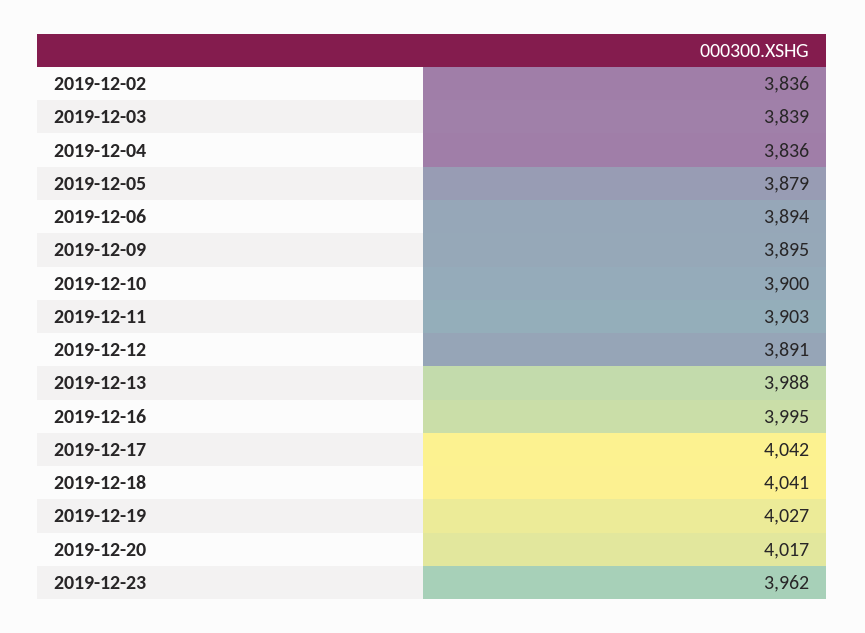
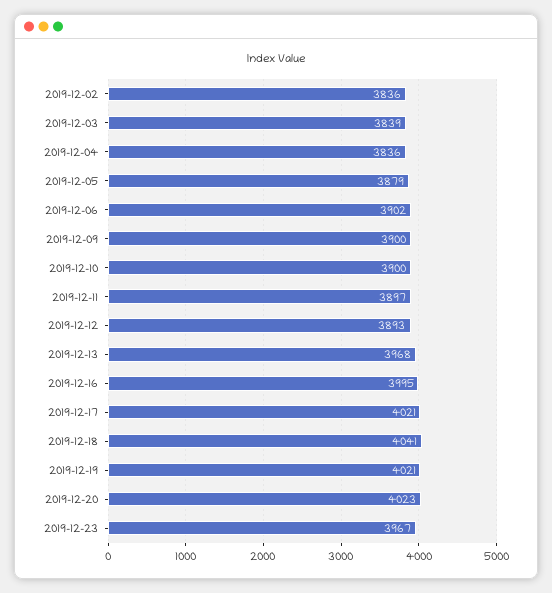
2019-12-06: 3894 -> 3902
2019-12-09: 3895 -> 3900
2019-12-11: 3903 -> 3897
2019-12-12: 3891 -> 3893
2019-12-13: 3988 -> 3968
2019-12-17: 4042 -> 4021
2019-12-19: 4027 -> 4021
2019-12-20: 4017 -> 4023
2019-12-23: 3962 -> 3967

